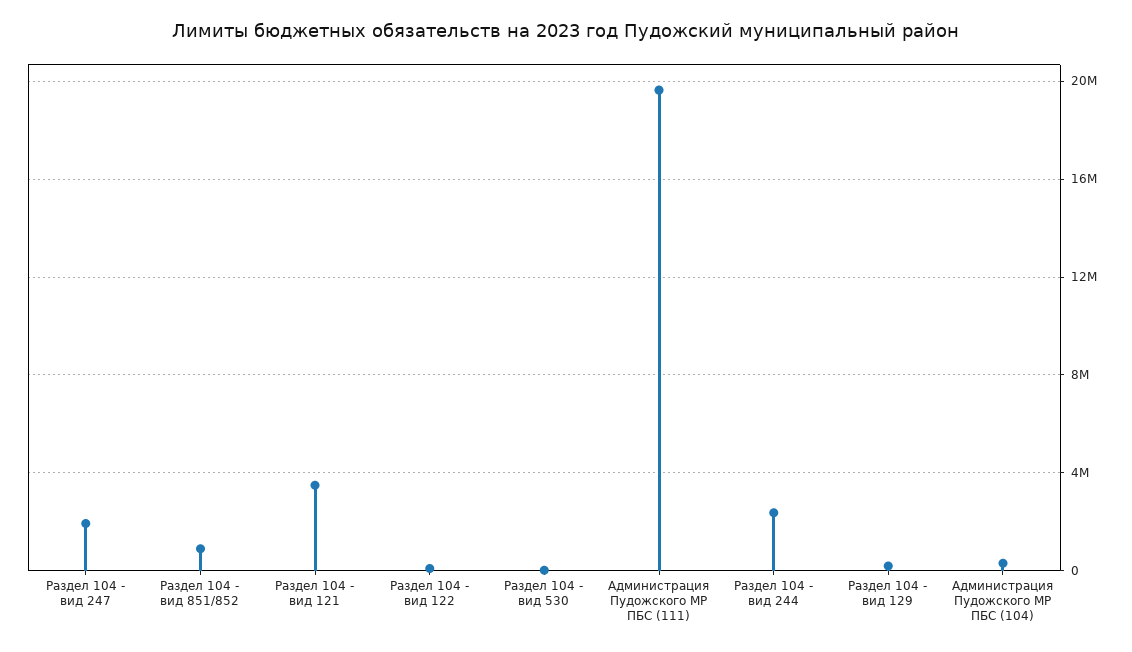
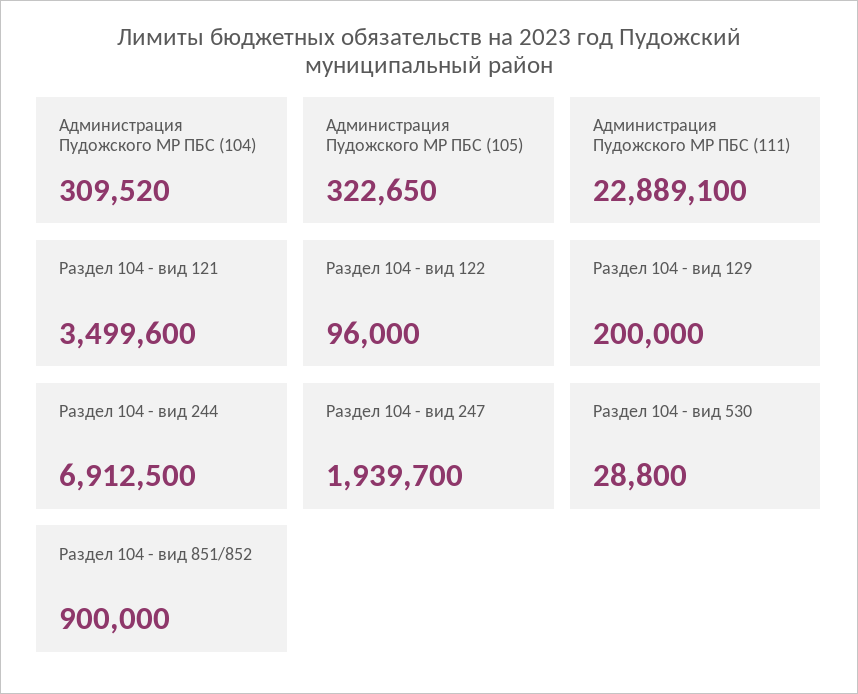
Администрация Пудожского МР ПБС (111): 19500000 -> 22889100
Раздел 104 - вид 244: 2500000 -> 6912500
Администрация Пудожского МР ПБС (105): none -> 322650

